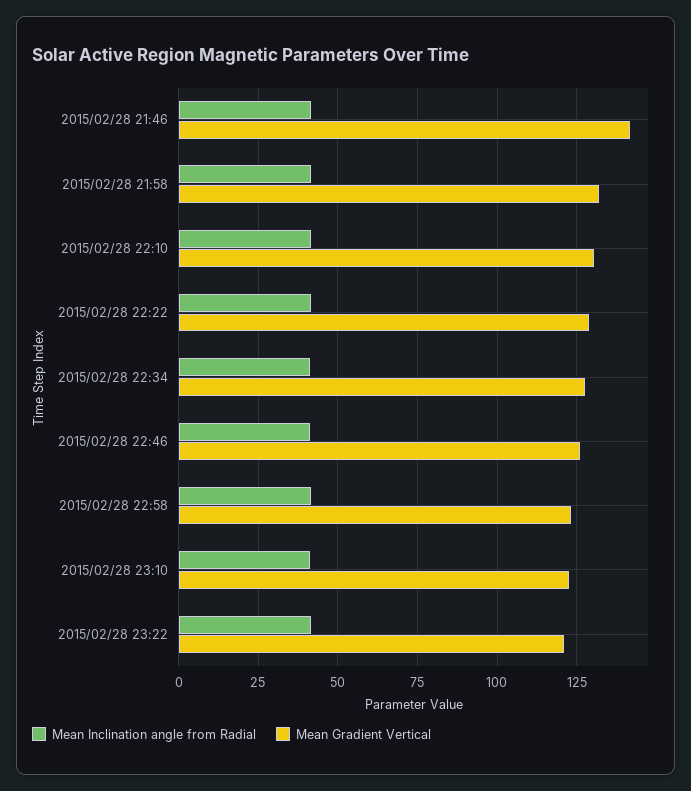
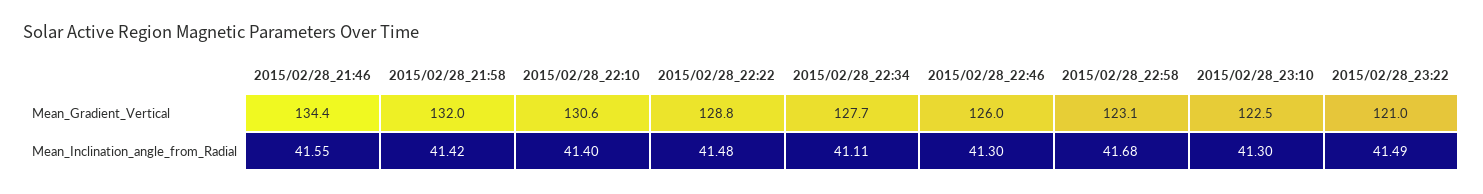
Mean Gradient Vertical, 2015/02/28 21:46: 142.5 -> 134.4

